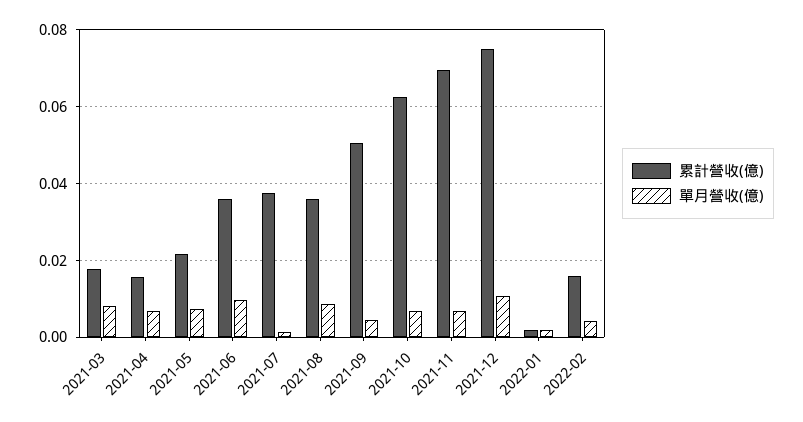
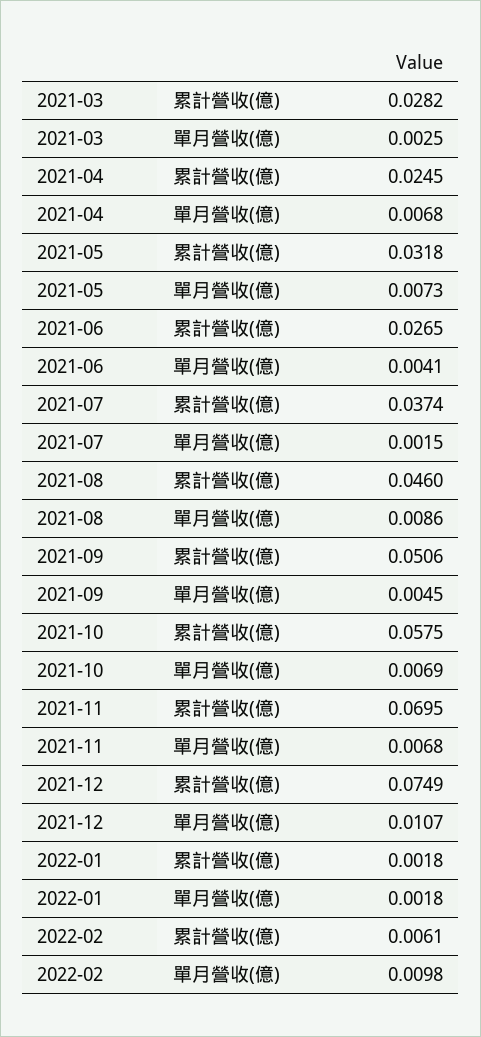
累計營收(億), 2021-03: 0.018 -> 0.0282
單月營收(億), 2021-03: 0.008 -> 0.0025
累計營收(億), 2021-04: 0.016 -> 0.0245
累計營收(億), 2021-05: 0.022 -> 0.0318
累計營收(億), 2021-06: 0.036 -> 0.0265
單月營收(億), 2021-06: 0.01 -> 0.0041
累計營收(億), 2021-08: 0.036 -> 0.046
累計營收(億), 2021-10: 0.062 -> 0.0575
累計營收(億), 2022-02: 0.016 -> 0.0061
單月營收(億), 2022-02: 0.004 -> 0.0098

